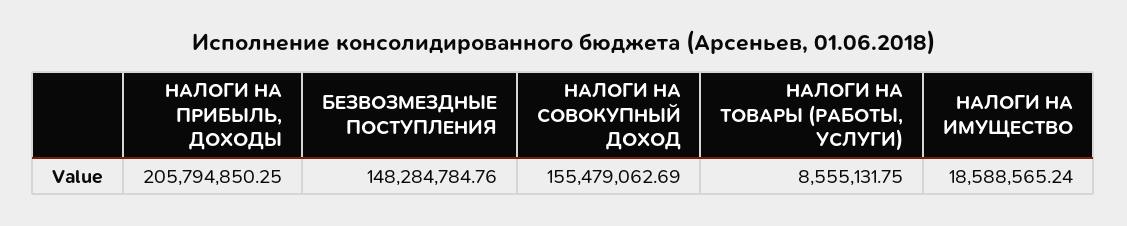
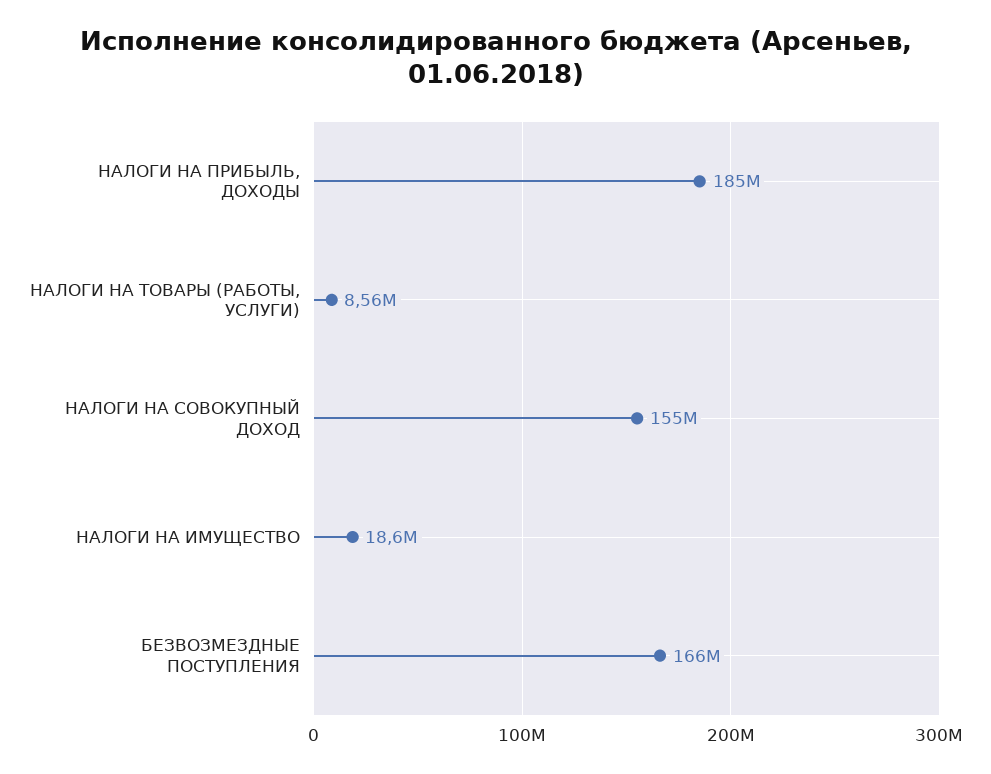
НАЛОГИ НА ПРИБЫЛЬ, ДОХОДЫ: 205794850.25 -> 185000000
БЕЗВОЗМЕЗДНЫЕ ПОСТУПЛЕНИЯ: 148284784.76 -> 166000000

